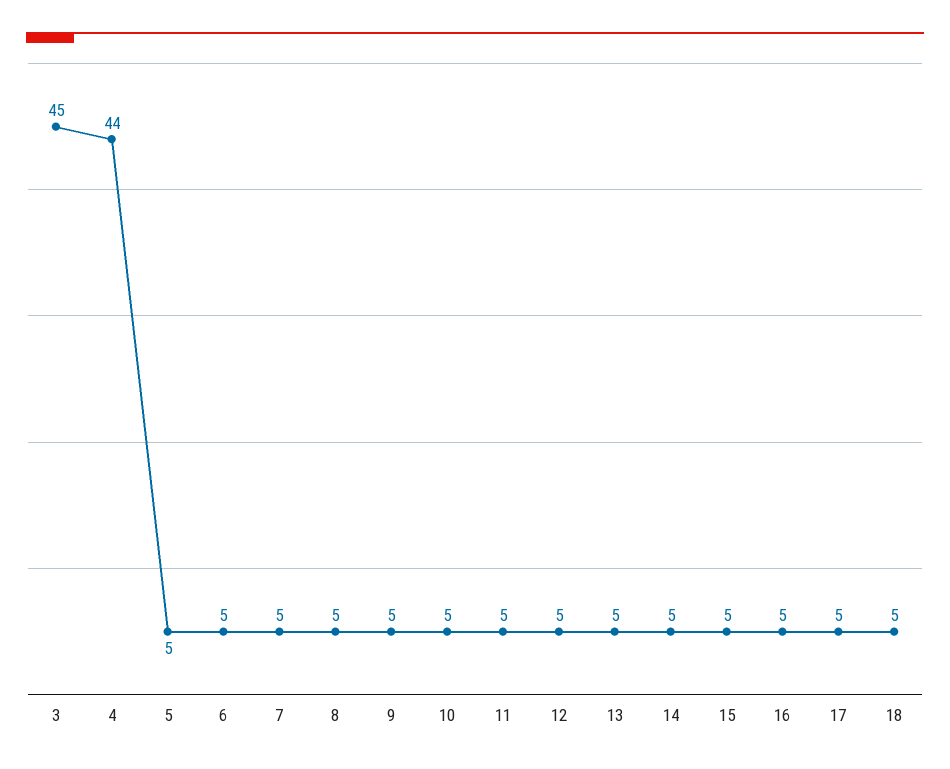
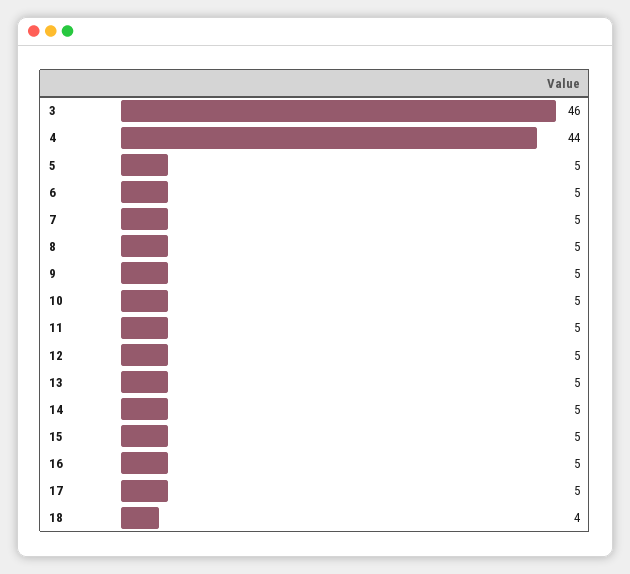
3: 45 -> 46
18: 5 -> 4

